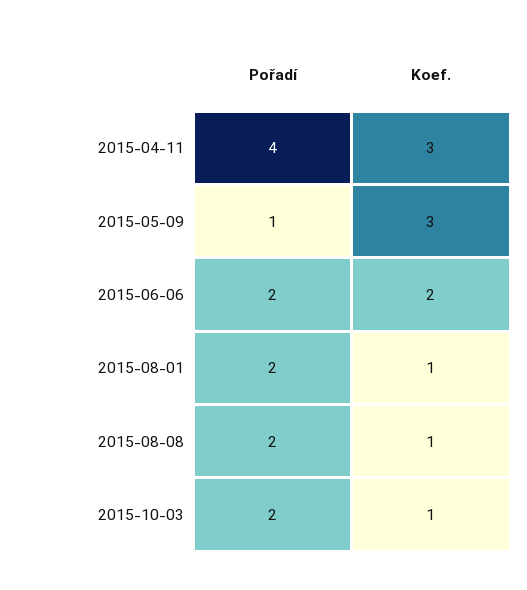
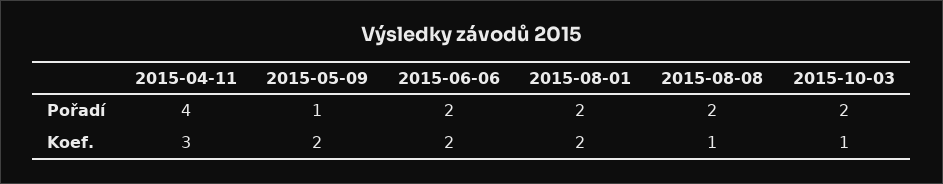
Koef., 2015-05-09: 3 -> 2
Koef., 2015-08-01: 1 -> 2

